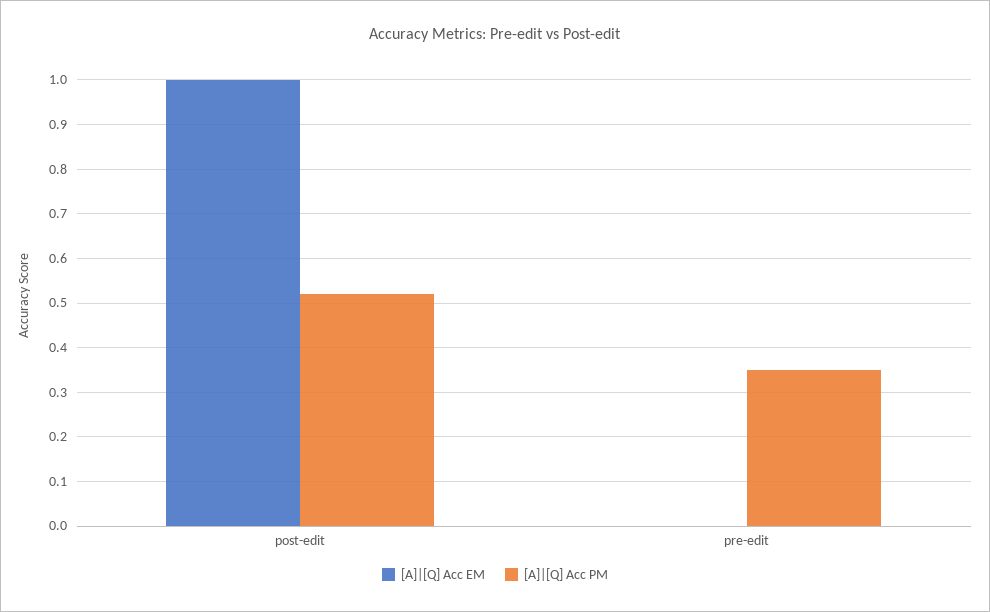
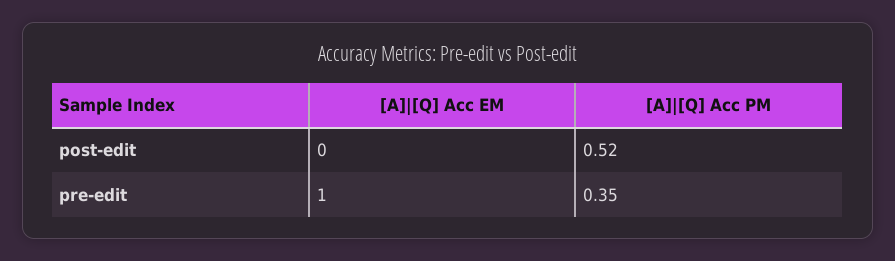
[A]|[Q] Acc EM, post-edit: 1 -> 0
[A]|[Q] Acc EM, pre-edit: 0 -> 1

